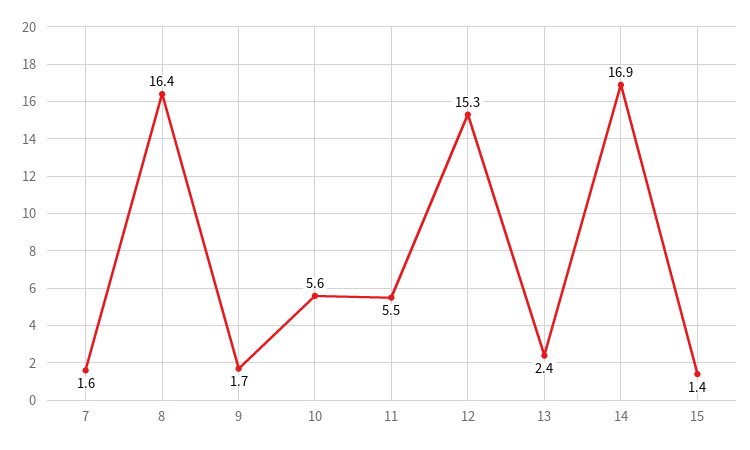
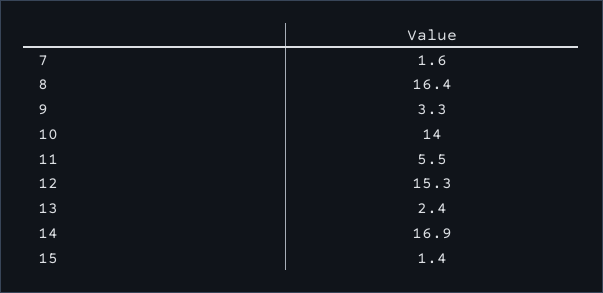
9: 1.7 -> 3.3
10: 5.6 -> 14

